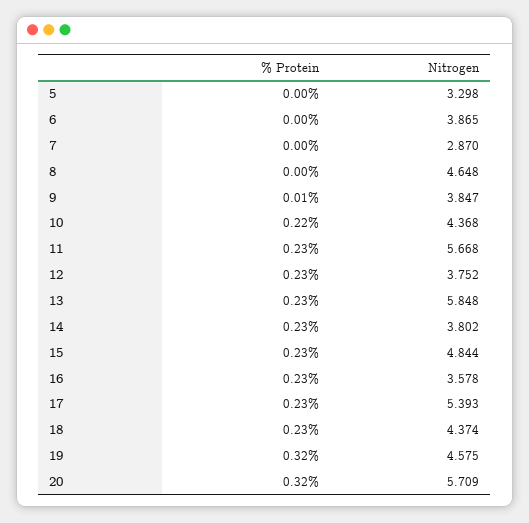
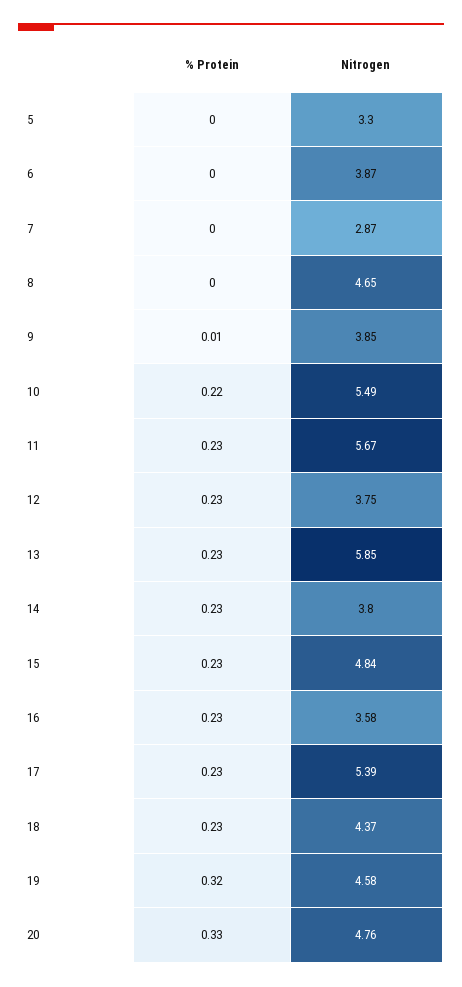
Nitrogen, 10: 4.368 -> 5.49
% Protein, 20: 0.32 -> 0.33
Nitrogen, 20: 5.709 -> 4.76

